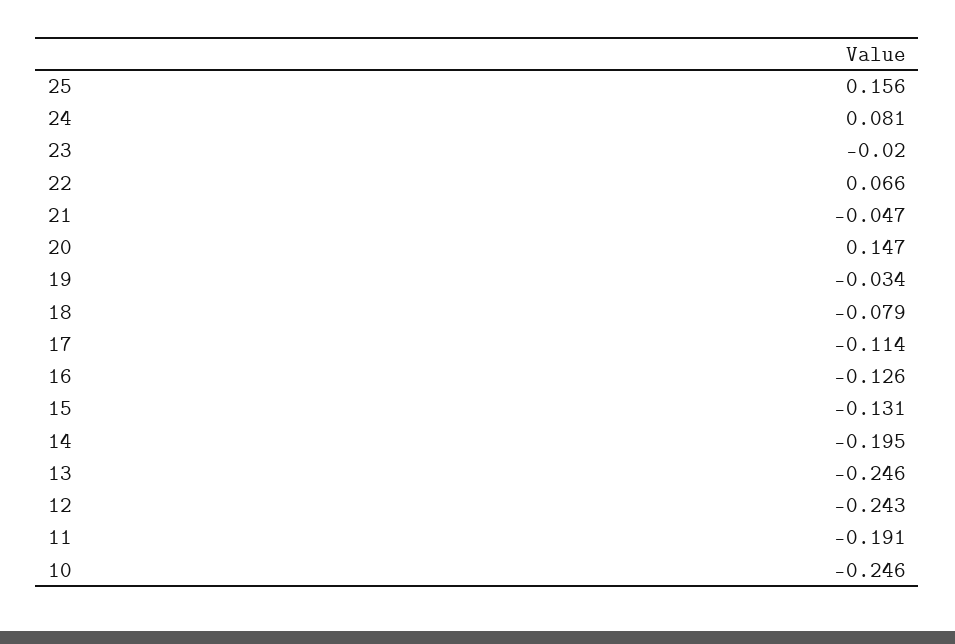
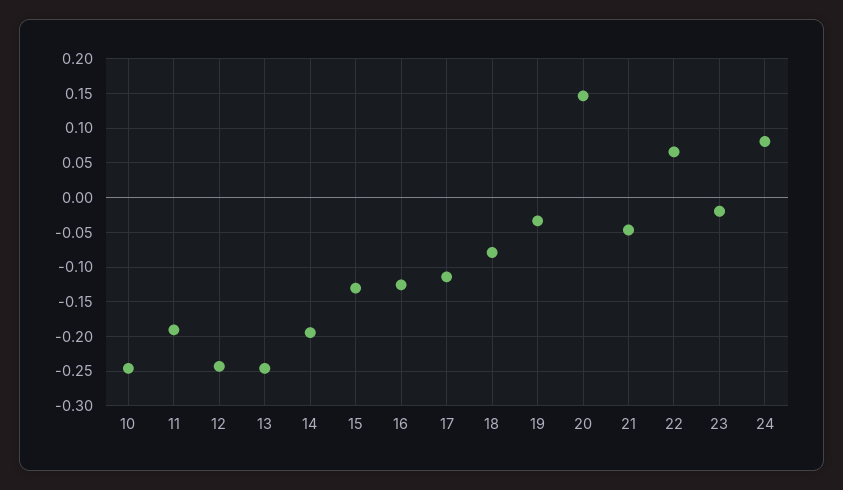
25: 0.156 -> none

